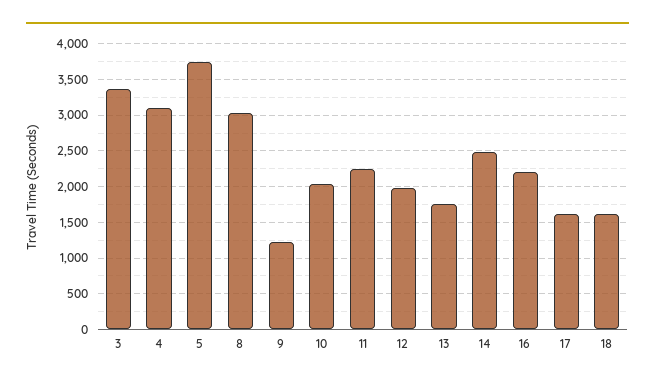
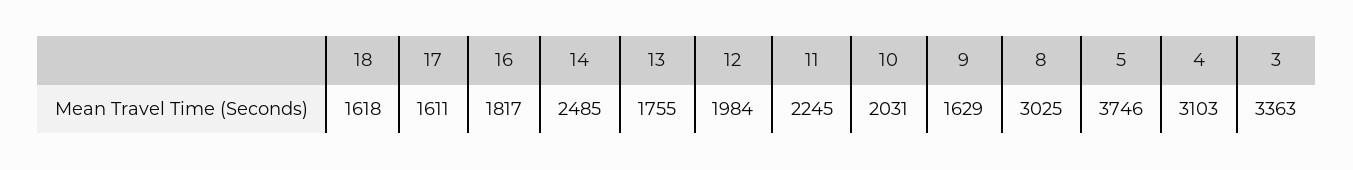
9: 1200 -> 1629
16: 2200 -> 1817

